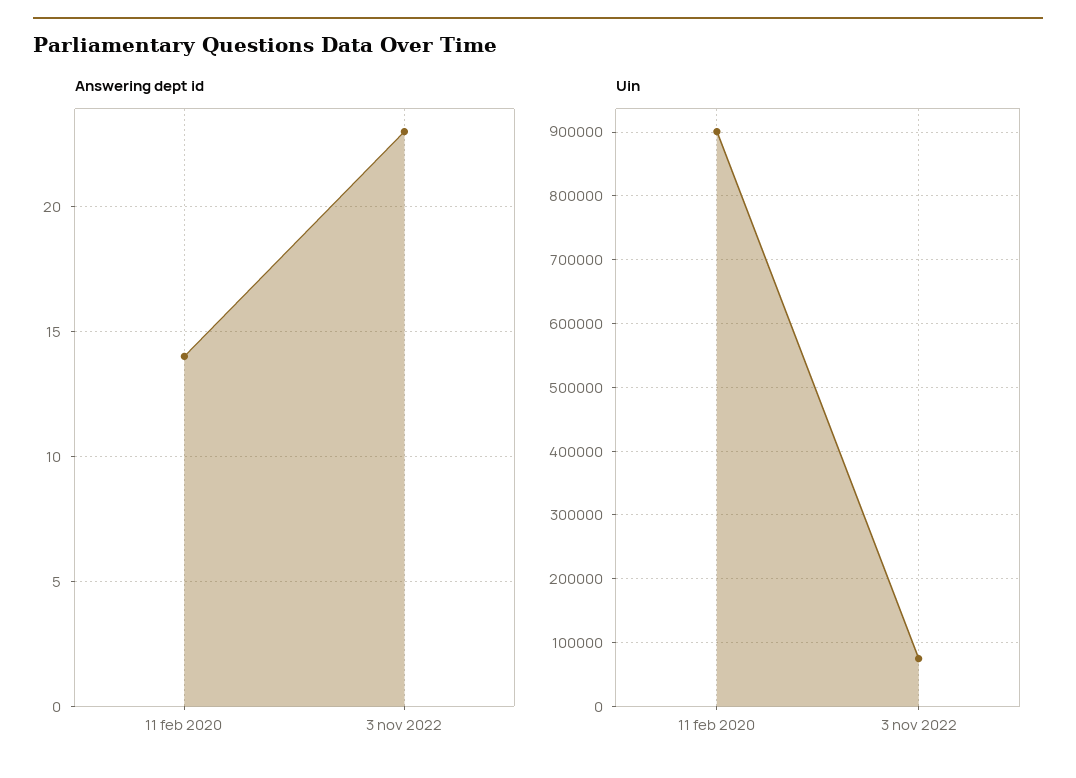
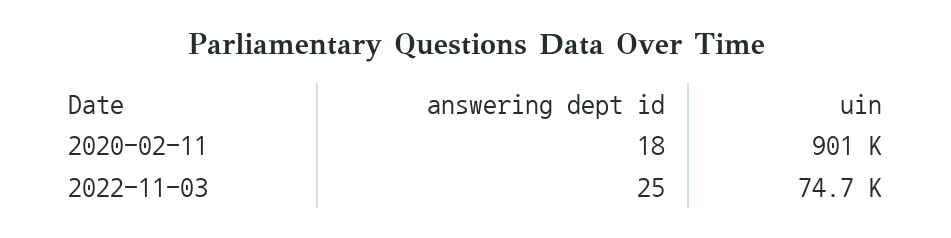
Answering dept id, 11 feb 2020: 14 -> 18
Answering dept id, 3 nov 2022: 23 -> 25

